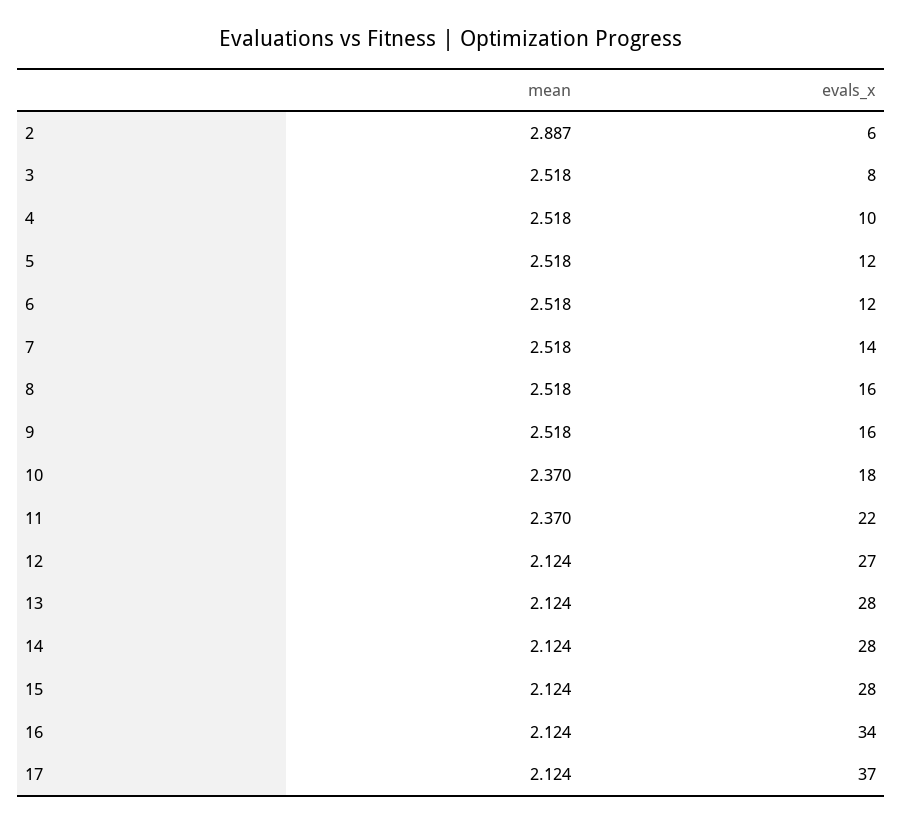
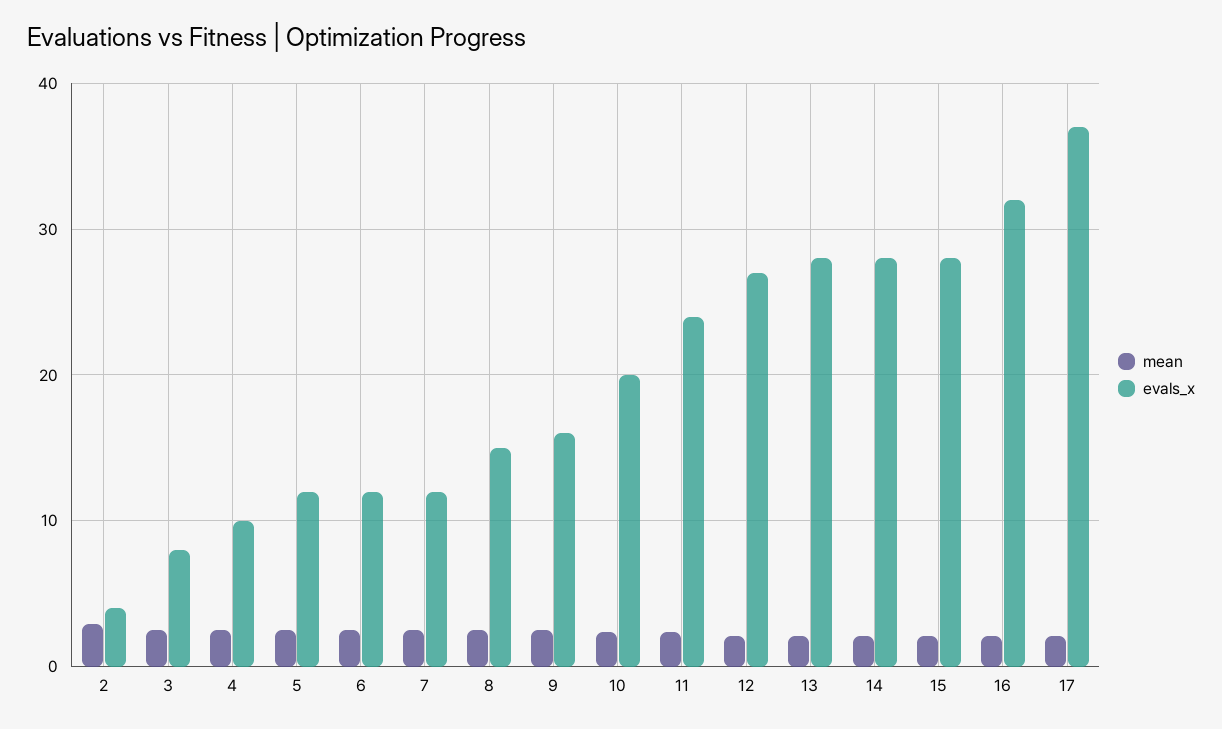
evals_x, 2: 6 -> 4
evals_x, 7: 14 -> 12
evals_x, 8: 16 -> 15
evals_x, 10: 18 -> 20
evals_x, 11: 22 -> 24
evals_x, 16: 34 -> 32

